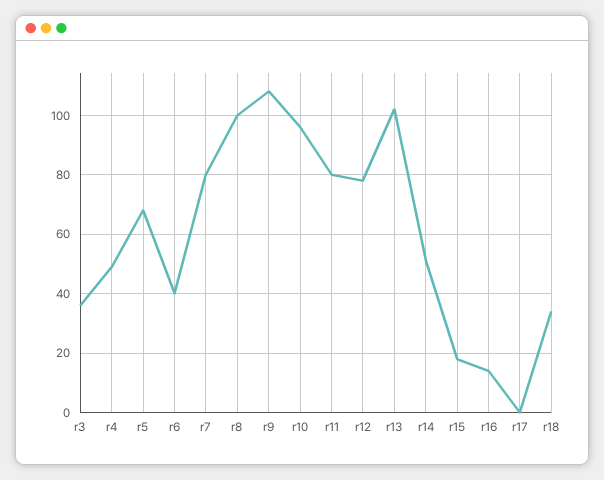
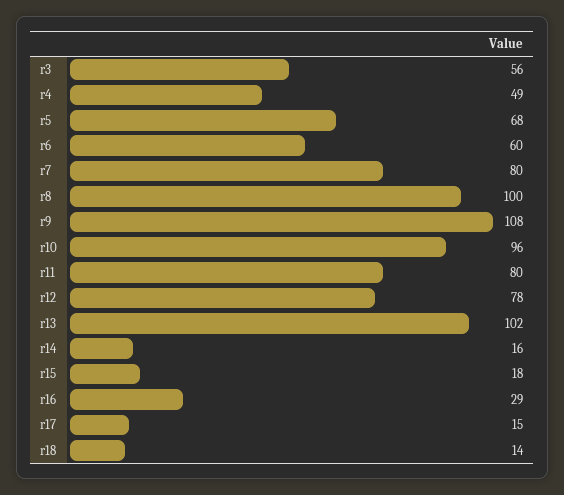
r3: 35 -> 56
r6: 40 -> 60
r14: 50 -> 16
r16: 15 -> 29
r17: 0 -> 15
r18: 35 -> 14

